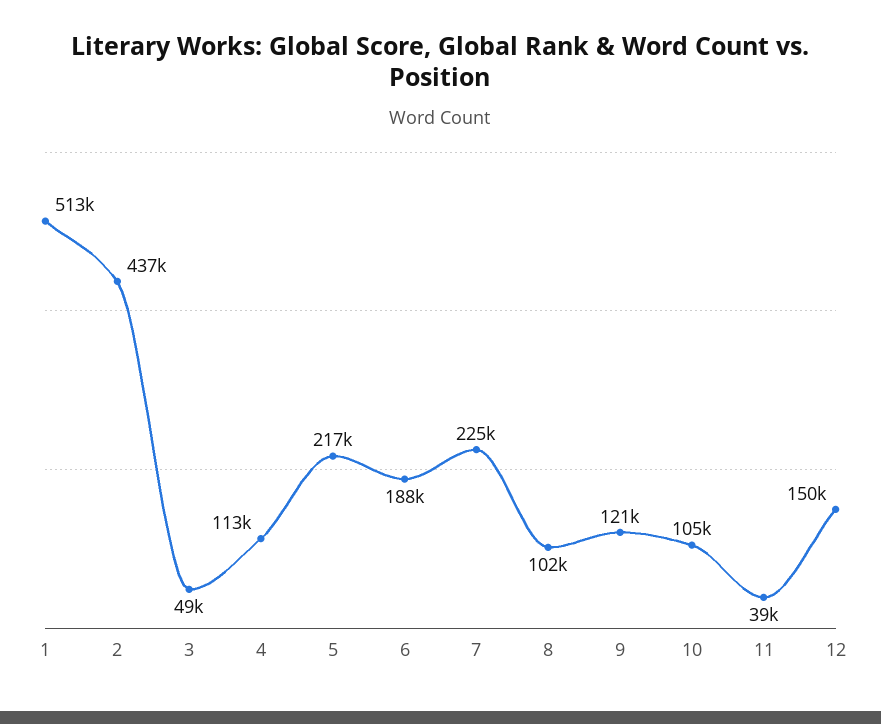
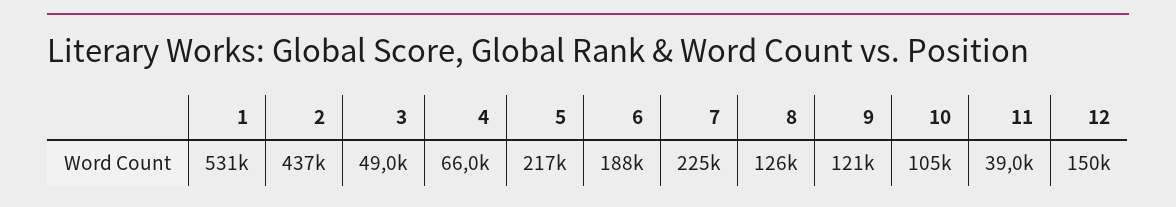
1: 513000 -> 531000
4: 113000 -> 66000
8: 102000 -> 126000

